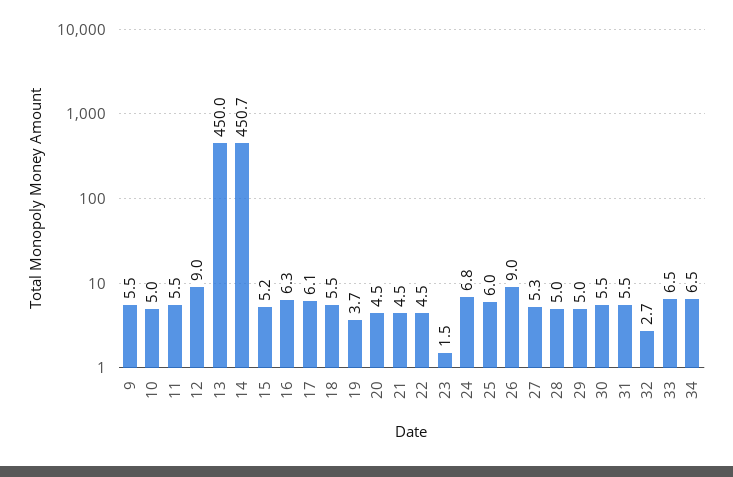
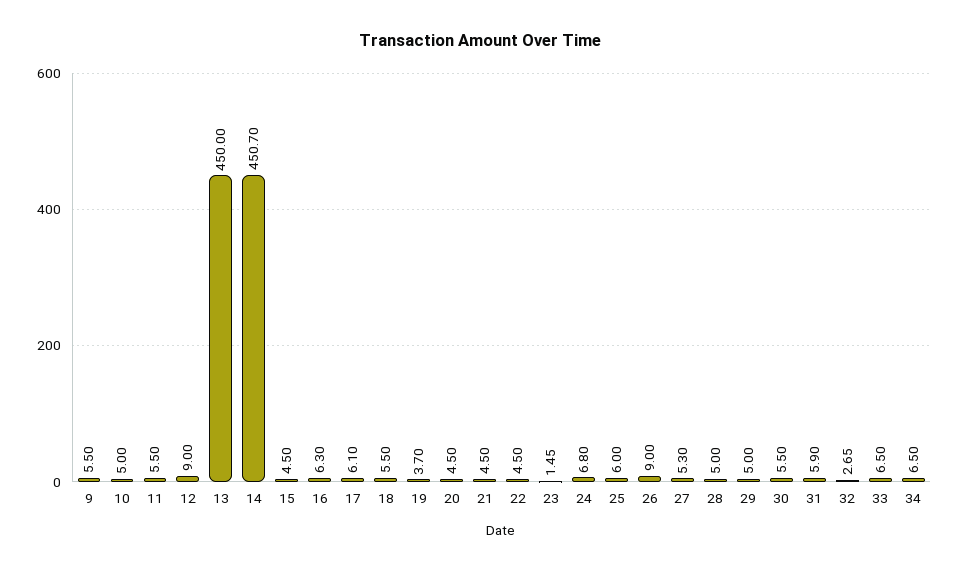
15: 5.2 -> 4.5
31: 5.5 -> 5.9

